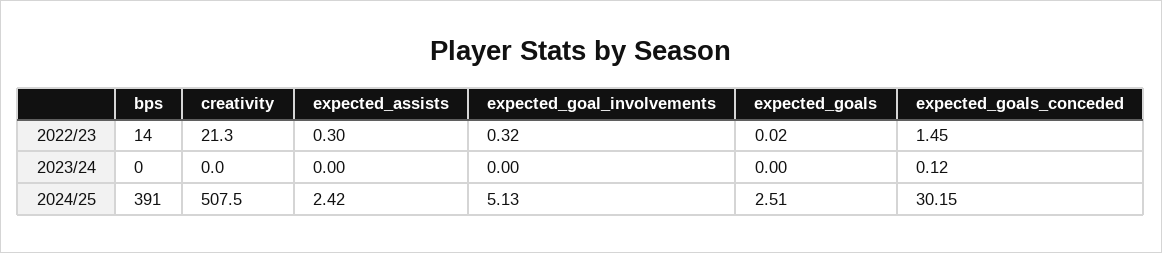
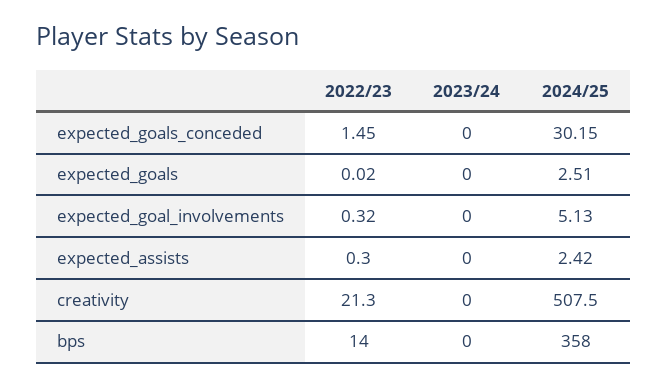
expected_goals_conceded, 2023/24: 0.12 -> 0
bps, 2024/25: 391 -> 358

